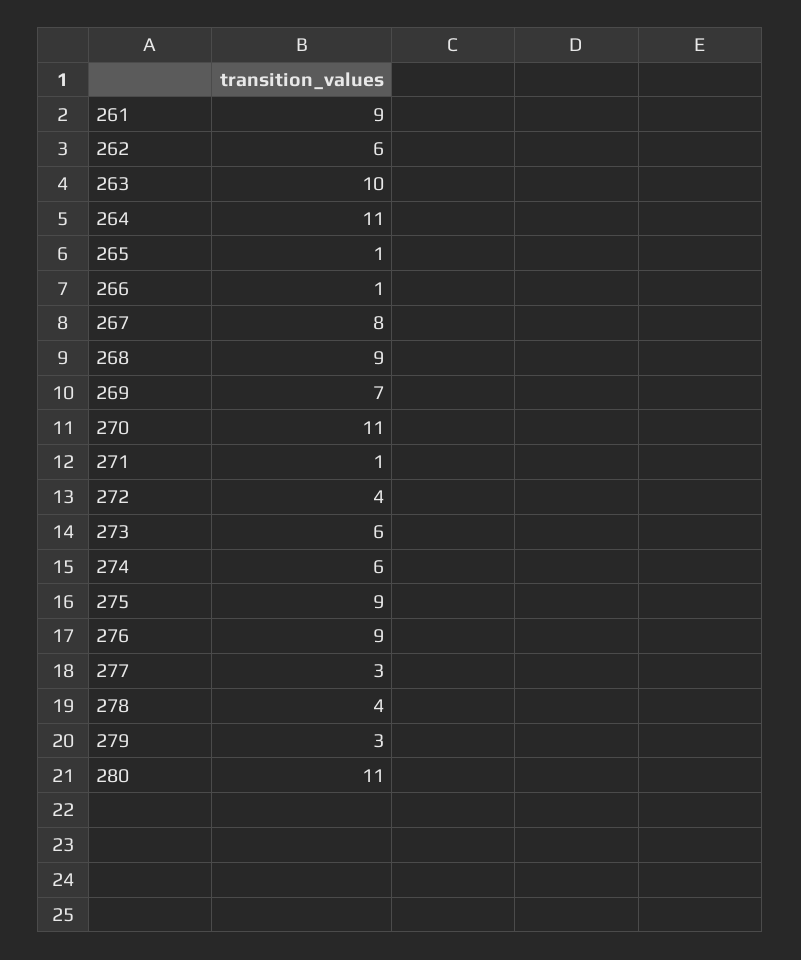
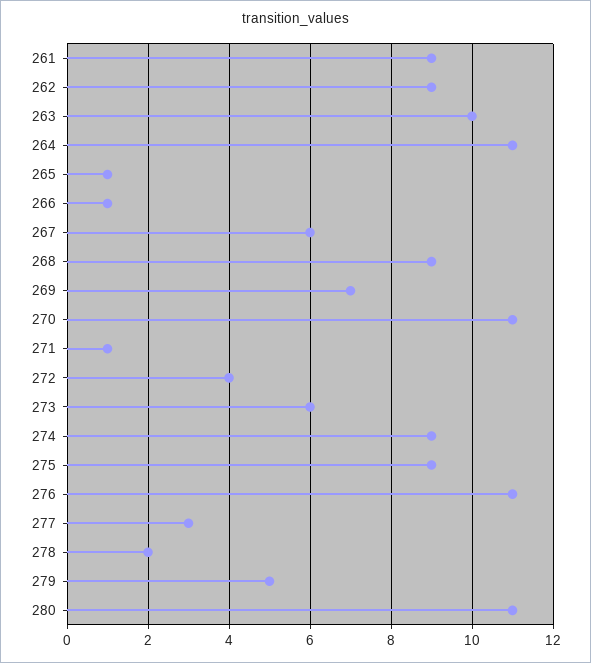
262: 6 -> 9
267: 8 -> 6
274: 6 -> 9
276: 9 -> 11
278: 4 -> 2
279: 3 -> 5

